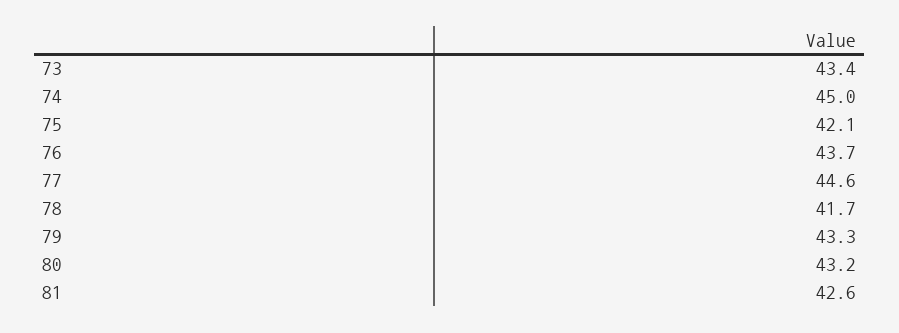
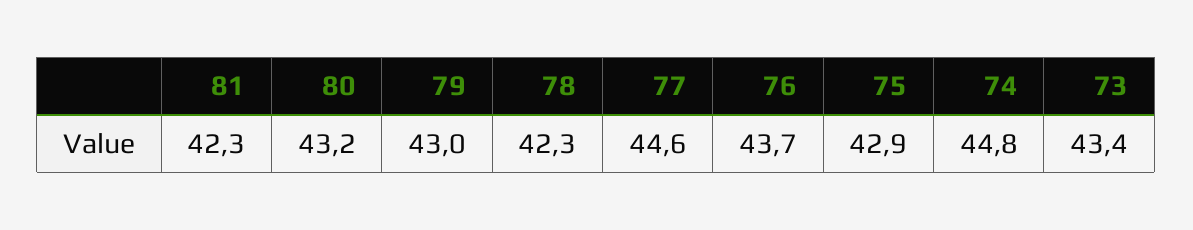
74: 45 -> 44.8
75: 42.1 -> 42.9
78: 41.7 -> 42.3
79: 43.3 -> 43
81: 42.6 -> 42.3

